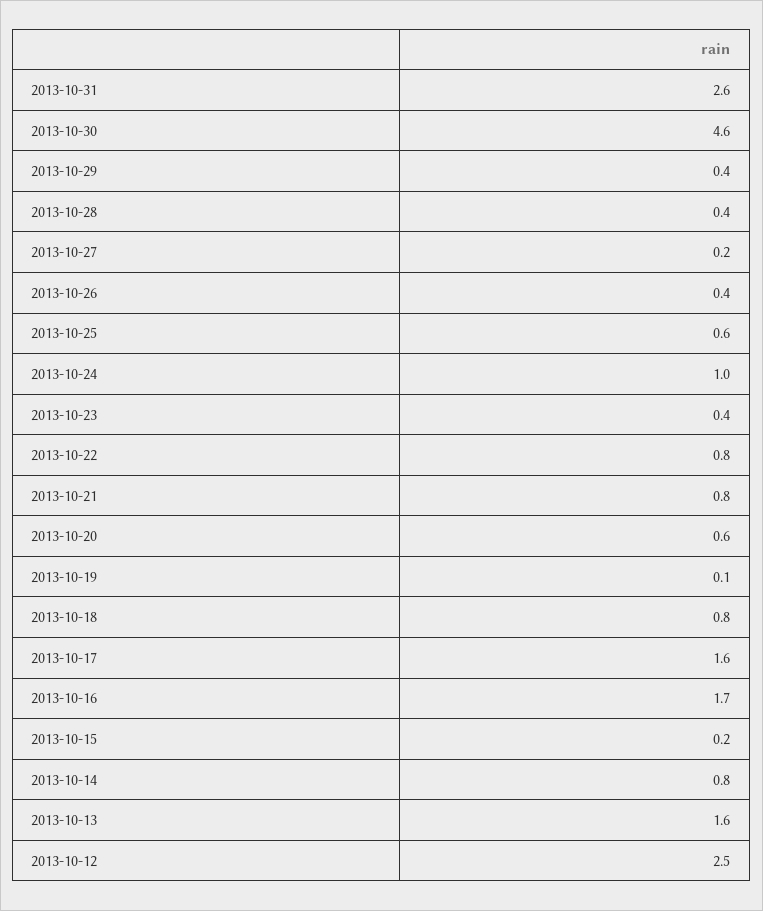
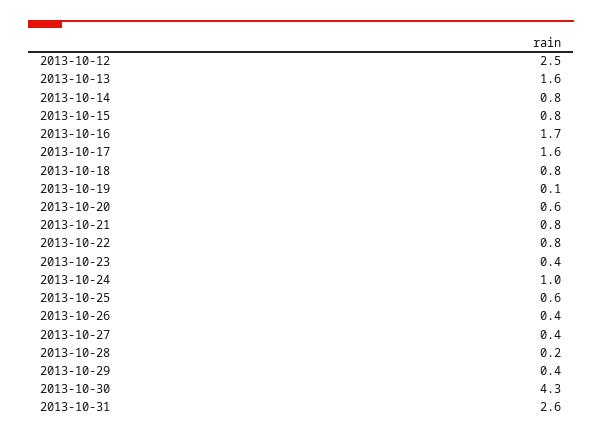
2013-10-30: 4.6 -> 4.3
2013-10-28: 0.4 -> 0.2
2013-10-27: 0.2 -> 0.4
2013-10-15: 0.2 -> 0.8

